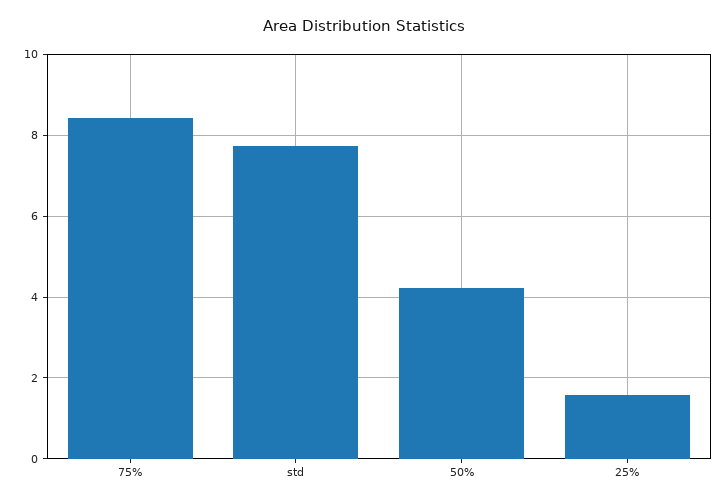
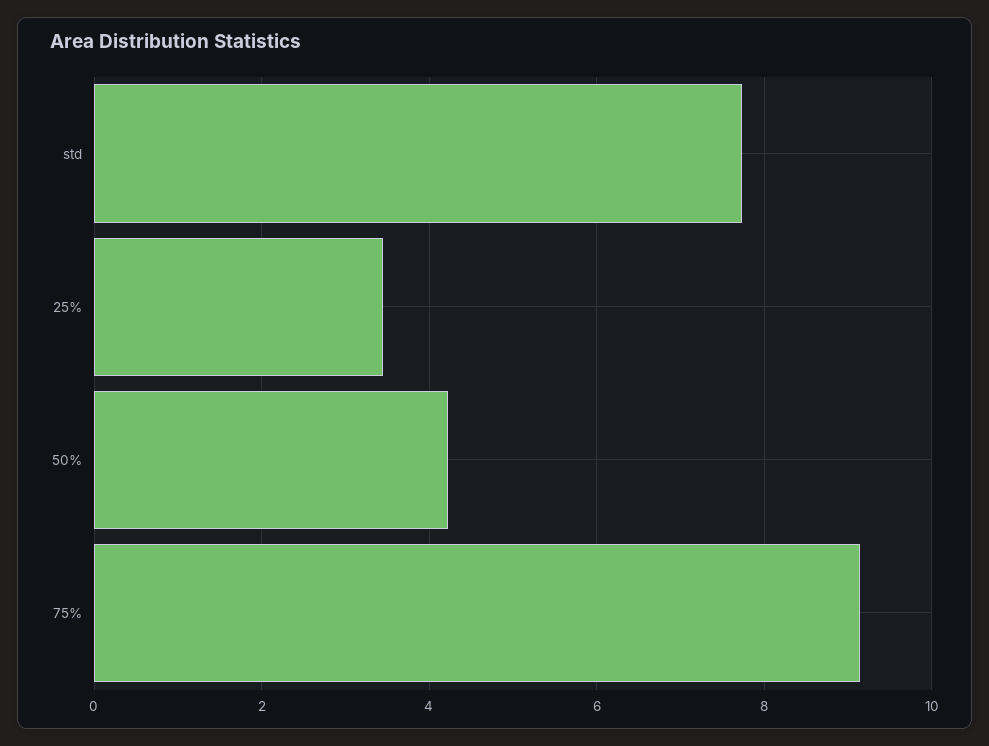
75%: 8.4 -> 9.2
25%: 1.6 -> 3.4

